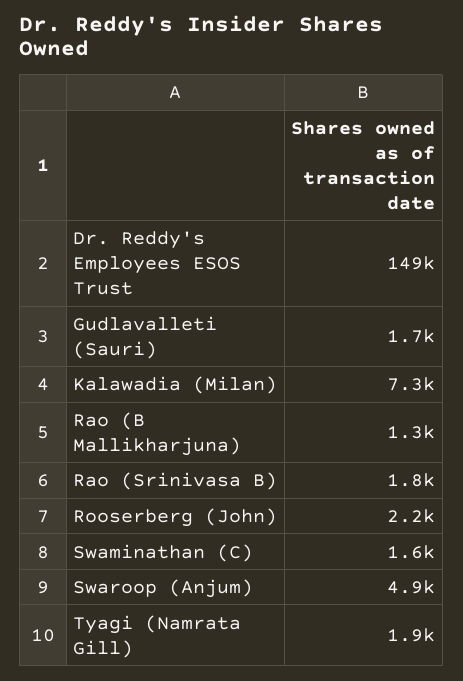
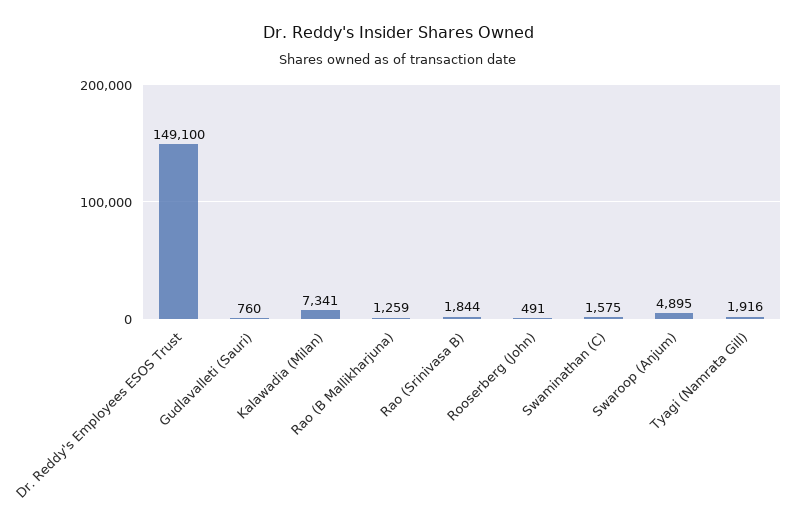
Gudlavalleti (Sauri): 1700 -> 760
Rooserberg (John): 2200 -> 491

